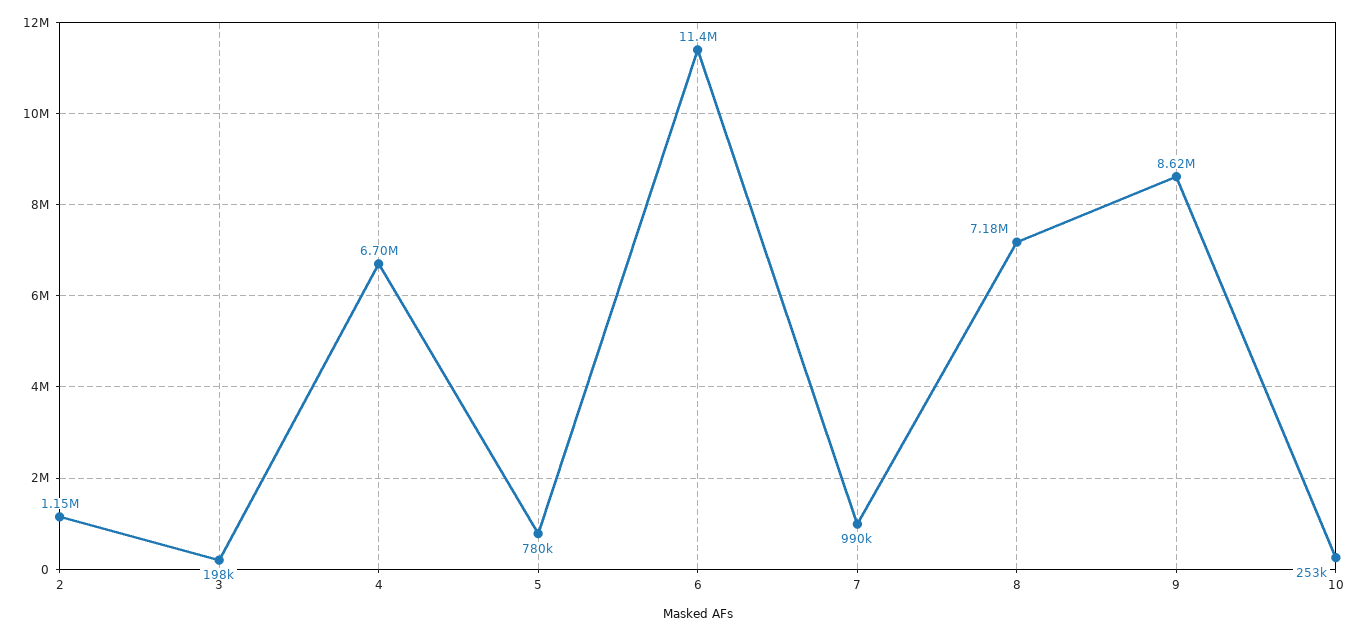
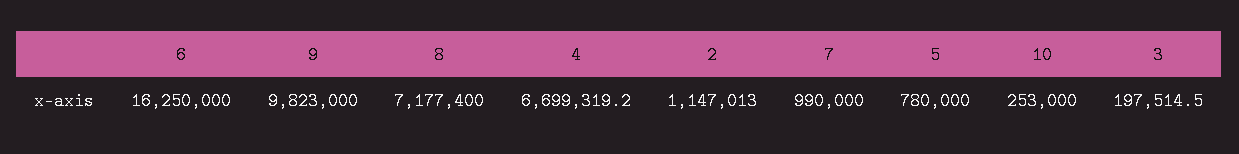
6: 11400000 -> 16250000
9: 8620000 -> 9823000

